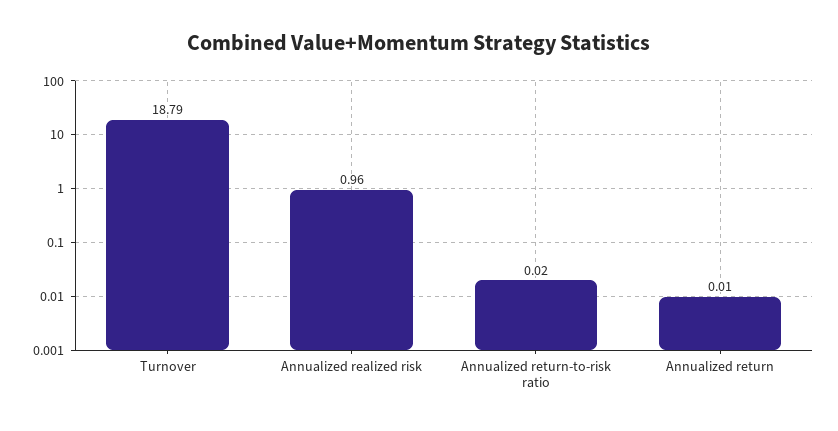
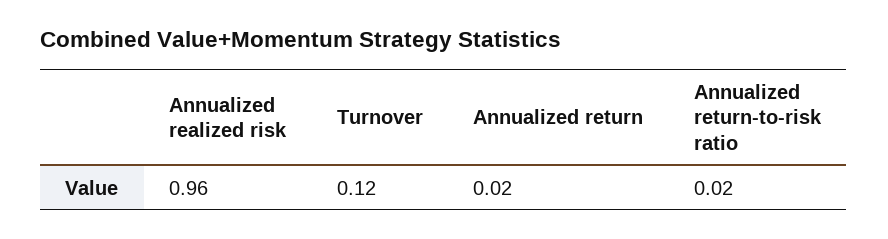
Turnover: 18.79 -> 0.12
Annualized return: 0.01 -> 0.02

